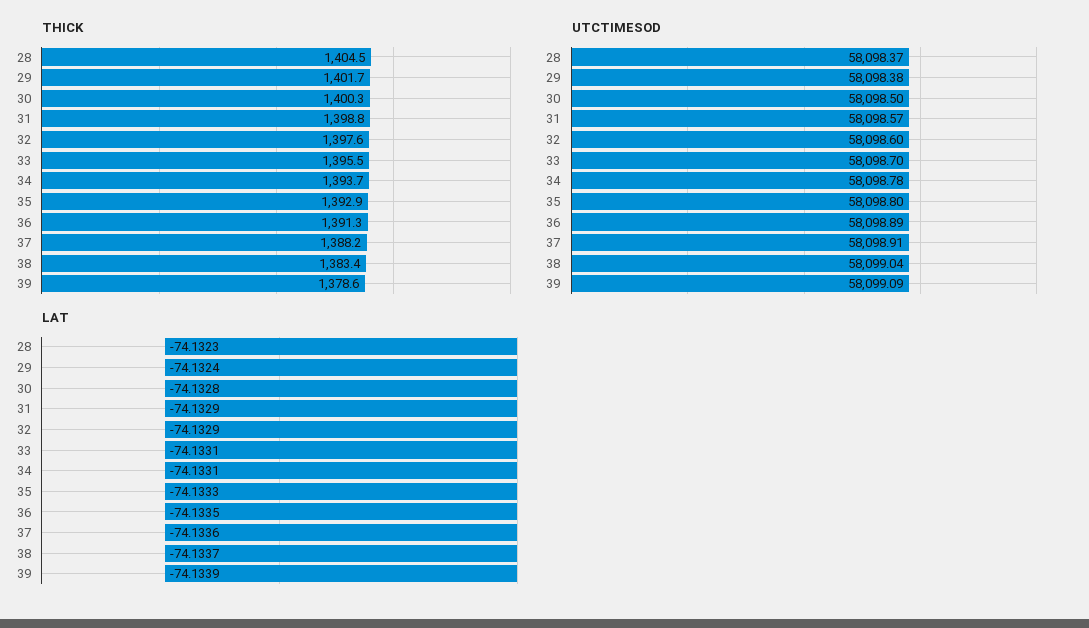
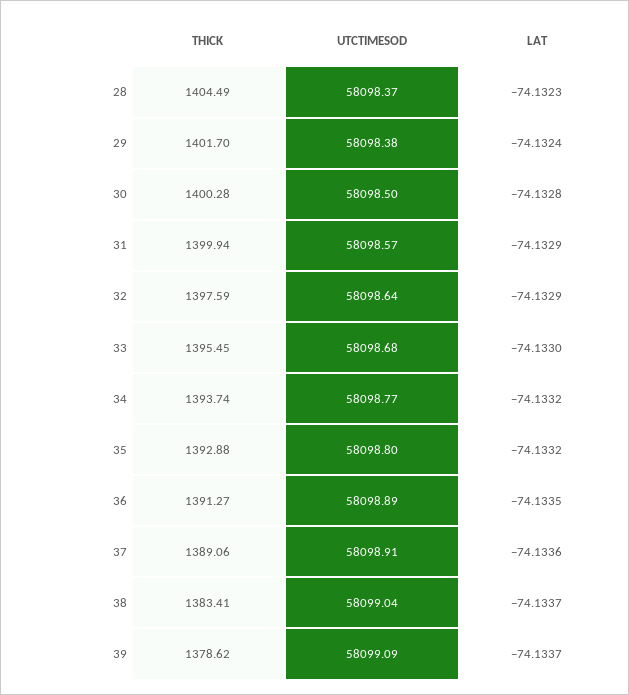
THICK, 31: 1398.8 -> 1399.94
THICK, 37: 1388.2 -> 1389.06
UTCTIMESOD, 32: 58098.6 -> 58098.64
UTCTIMESOD, 33: 58098.7 -> 58098.68
UTCTIMESOD, 34: 58098.78 -> 58098.77
LAT, 33: -74.1331 -> -74.133
LAT, 34: -74.1331 -> -74.1332
LAT, 35: -74.1333 -> -74.1332
LAT, 39: -74.1339 -> -74.1337

